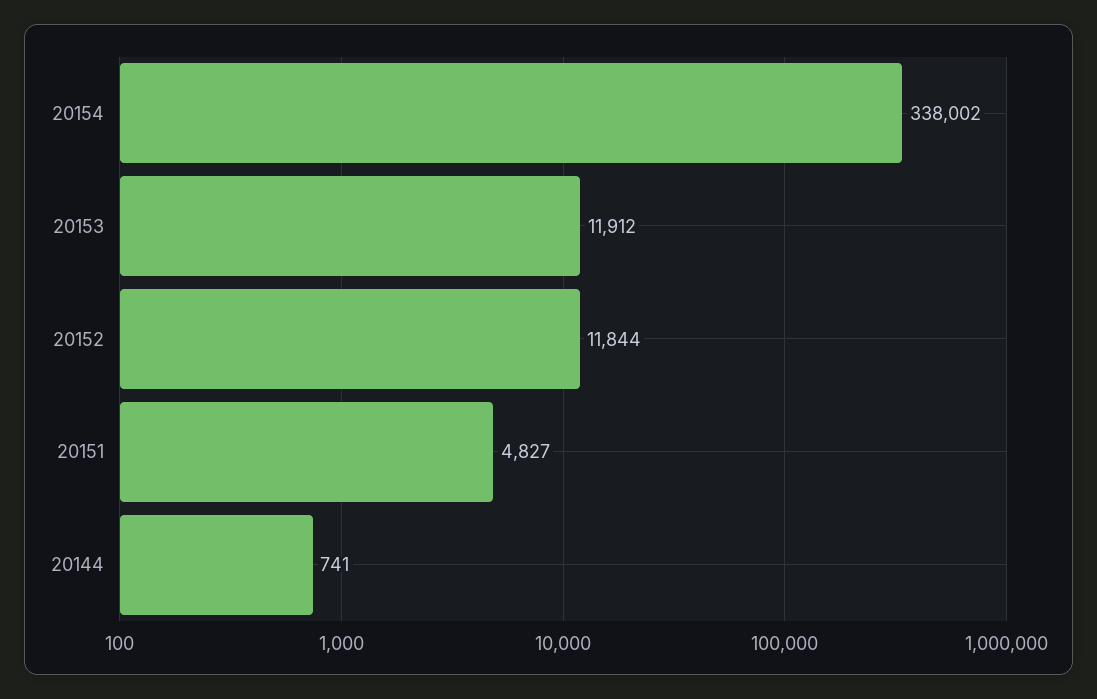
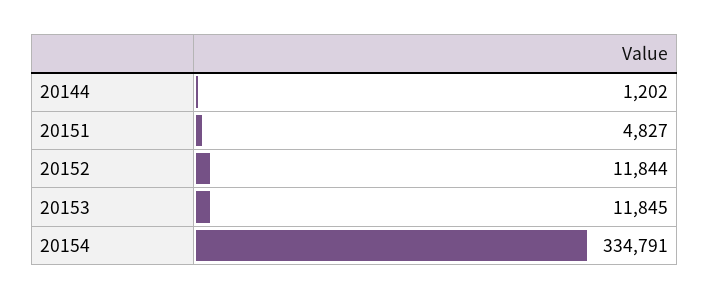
20154: 338002 -> 334791
20153: 11912 -> 11845
20144: 741 -> 1202

